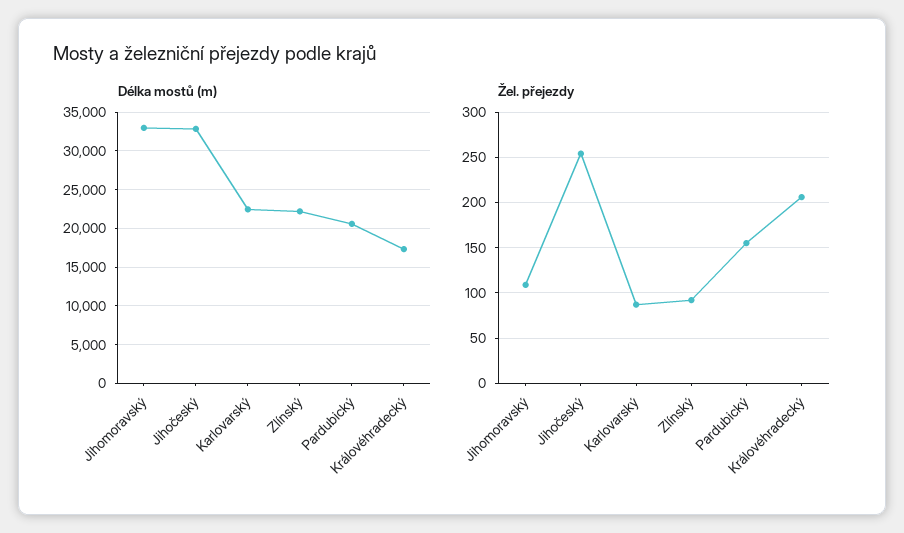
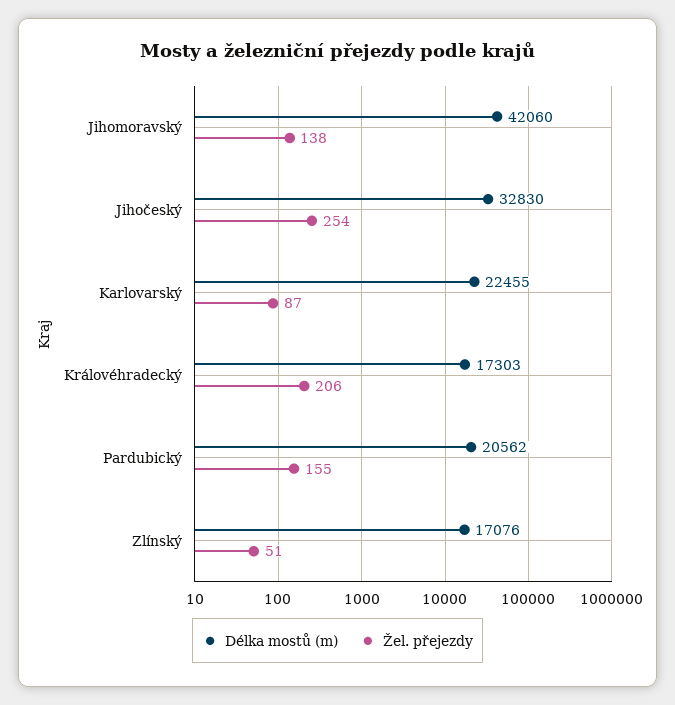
Délka mostů (m), Jihomoravský: 33000 -> 42060
Délka mostů (m), Zlínský: 22000 -> 17076
Žel. přejezdy, Jihomoravský: 110 -> 138
Žel. přejezdy, Zlínský: 90 -> 51

